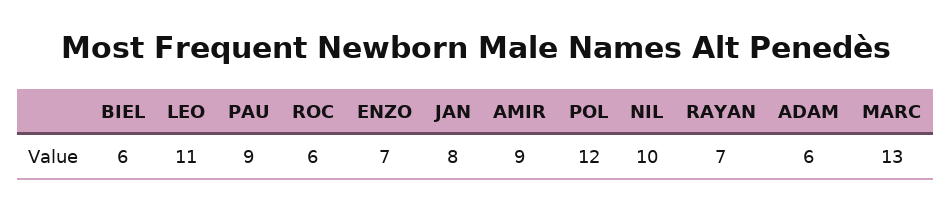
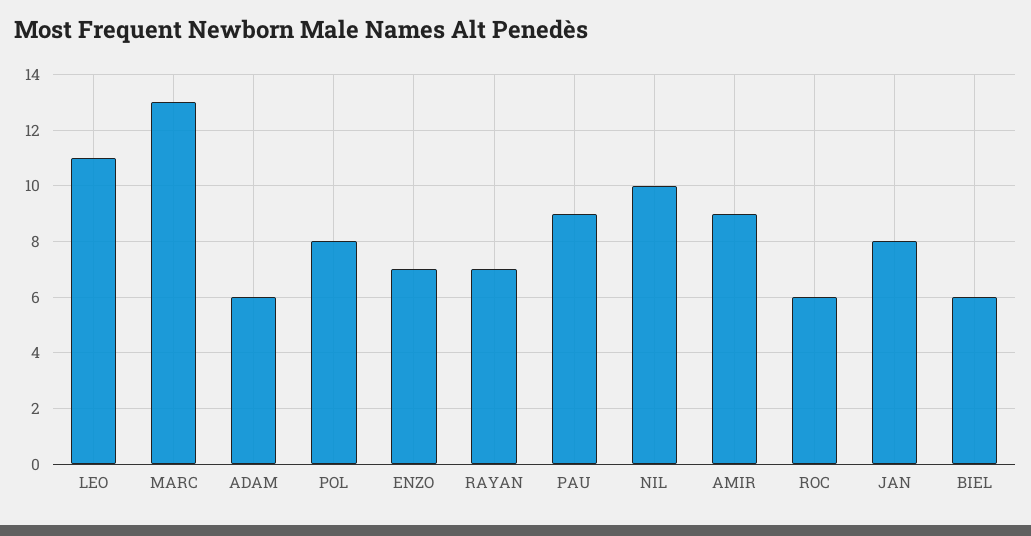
POL: 12 -> 8

